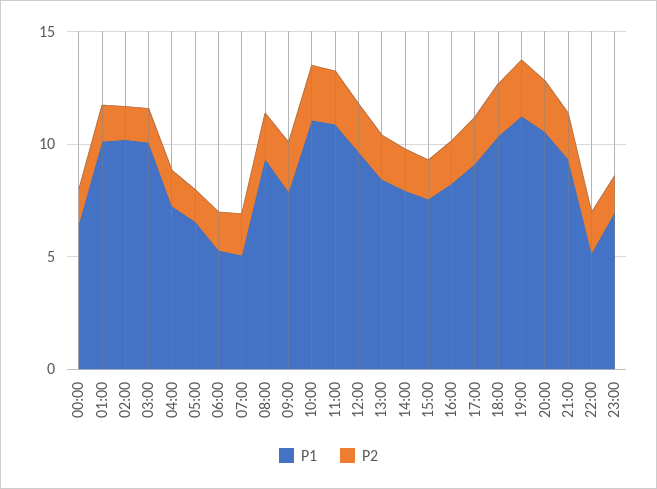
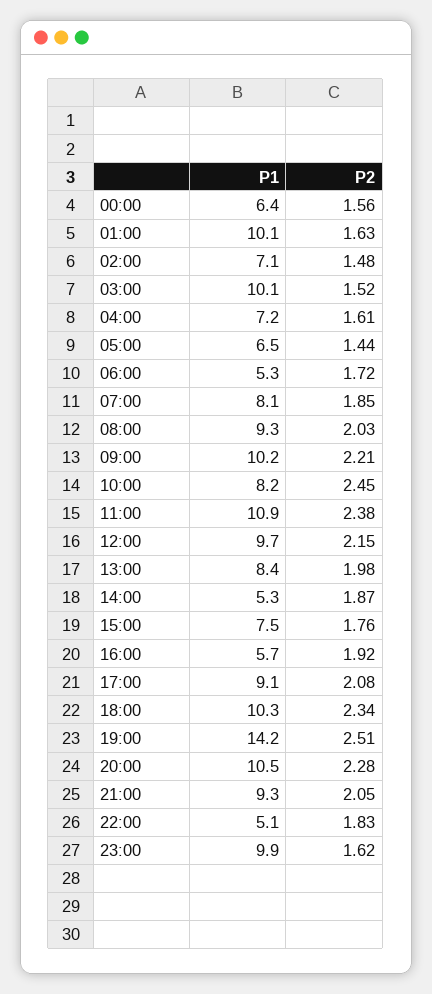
P1, 02:00: 10 -> 7.1
P1, 07:00: 5 -> 8.1
P1, 09:00: 8 -> 10.2
P1, 10:00: 11 -> 8.2
P1, 14:00: 8 -> 5.3
P1, 16:00: 8 -> 5.7
P1, 19:00: 11 -> 14.2
P1, 23:00: 7 -> 9.9

